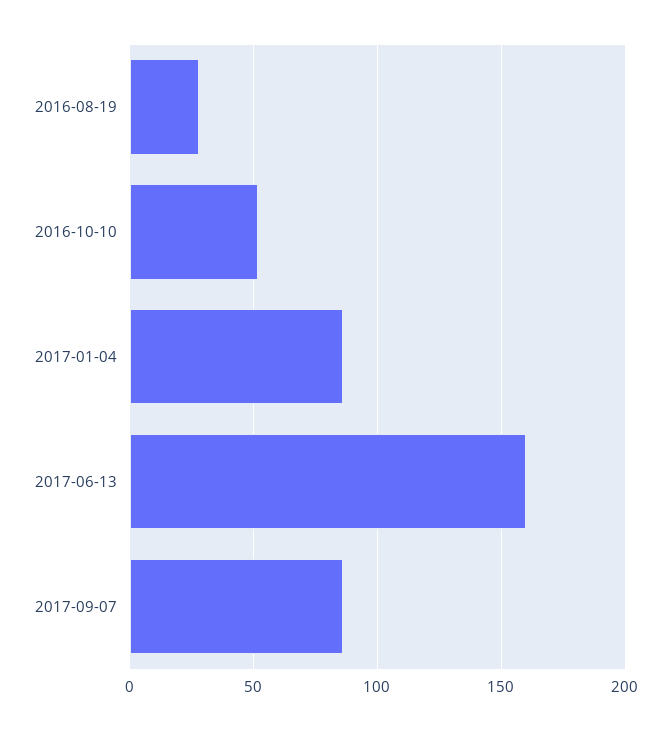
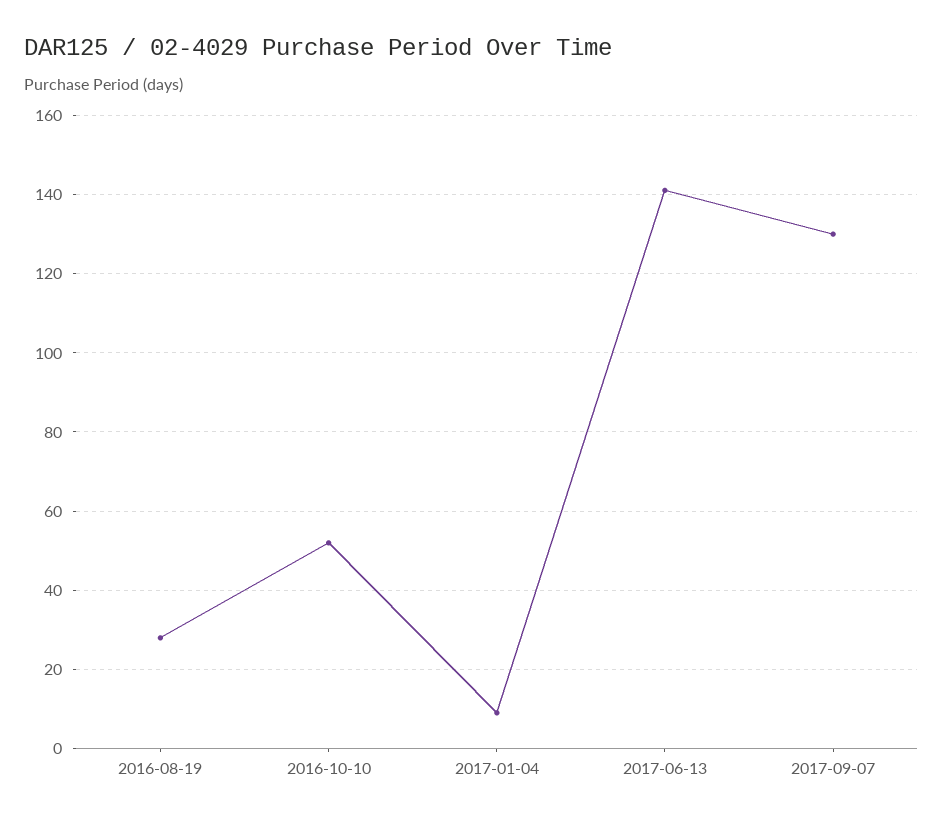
2017-01-04: 85 -> 10
2017-06-13: 160 -> 140
2017-09-07: 85 -> 130

